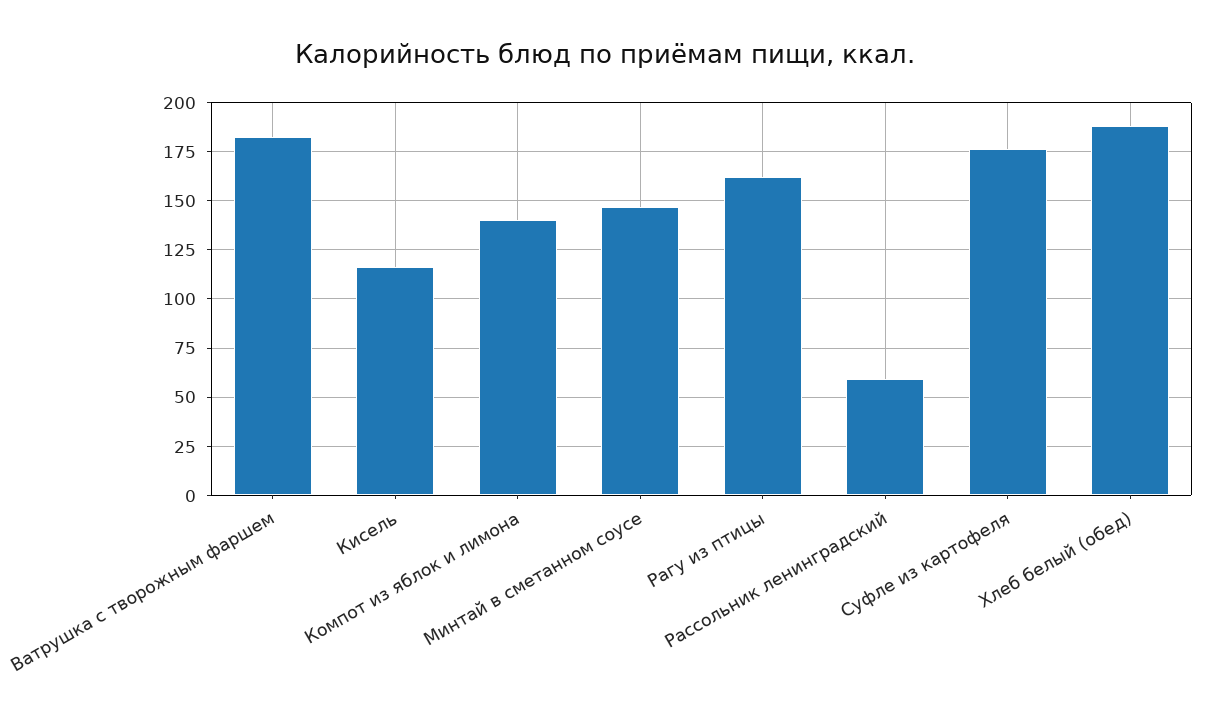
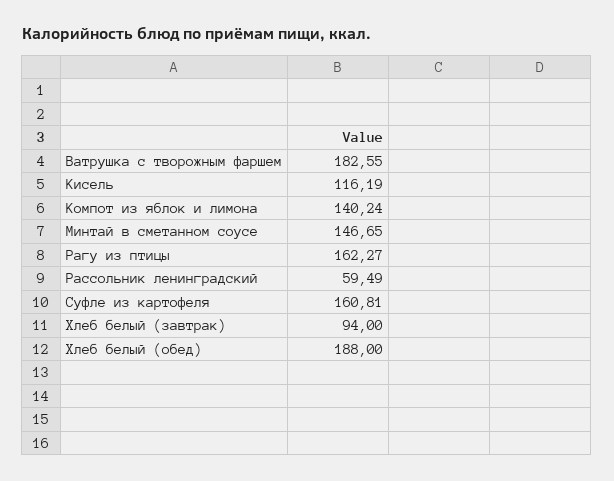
Суфле из картофеля: 175 -> 160.81
Хлеб белый (завтрак): none -> 94

